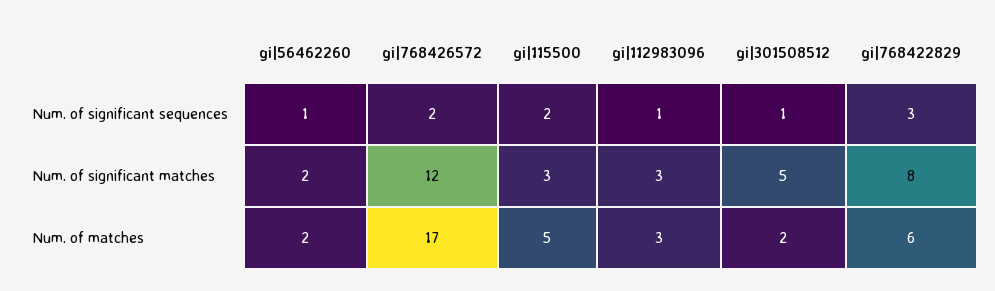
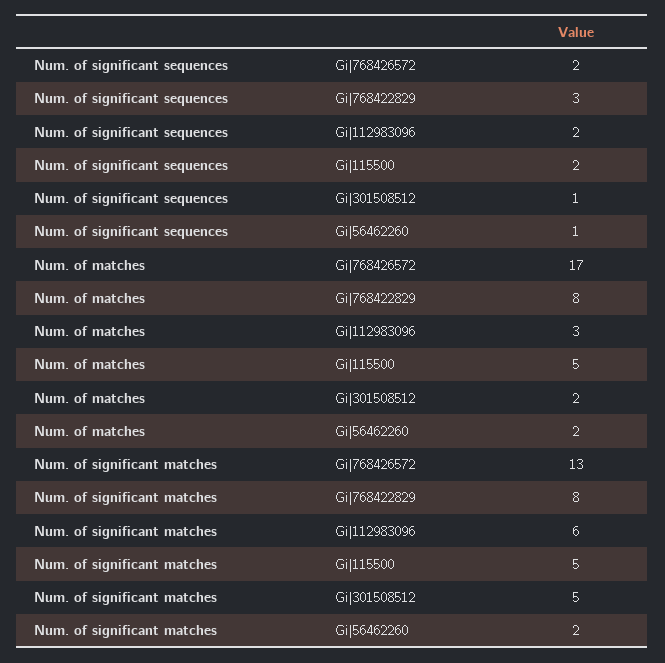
gi|112983096, Num. of significant sequences: 1 -> 2
gi|768426572, Num. of significant matches: 12 -> 13
gi|115500, Num. of significant matches: 3 -> 5
gi|112983096, Num. of significant matches: 3 -> 6
gi|768422829, Num. of matches: 6 -> 8

